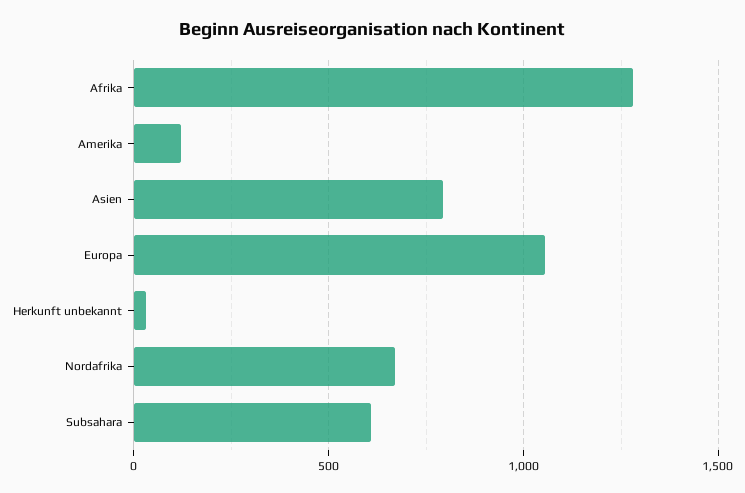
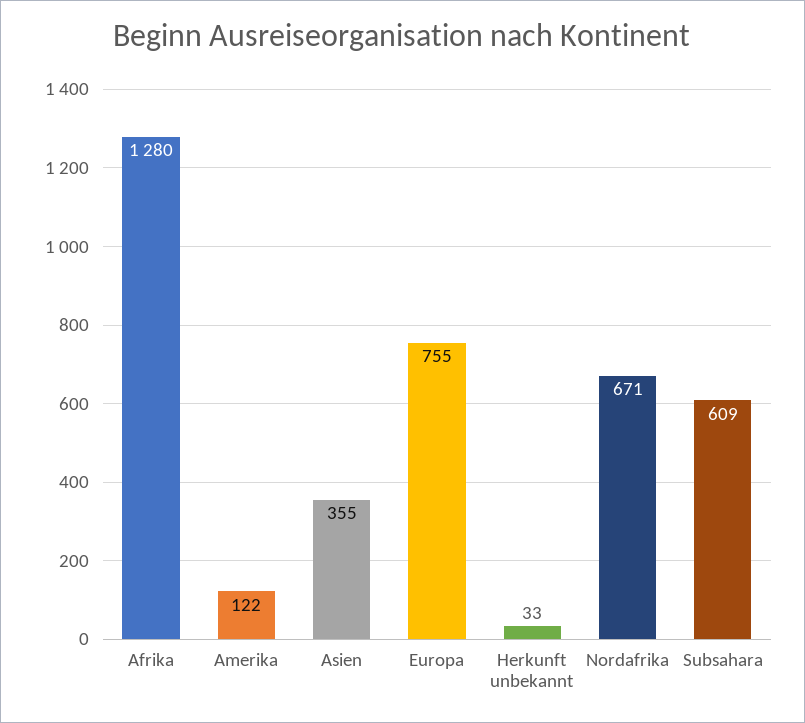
Asien: 800 -> 355
Europa: 1050 -> 755

